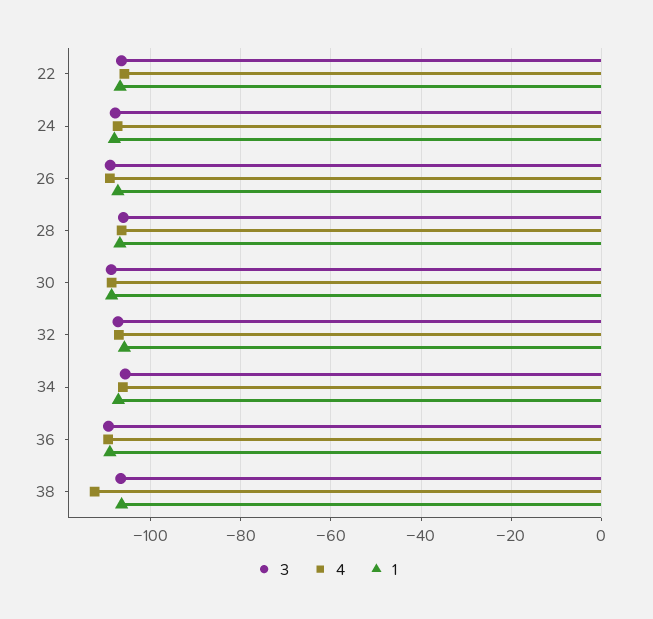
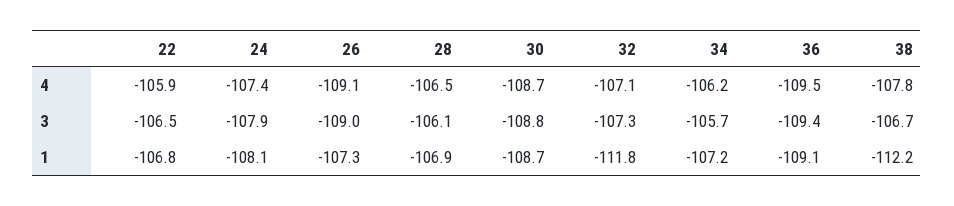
1, 32: -106 -> -111.8
4, 38: -112 -> -107.8
1, 38: -106 -> -112.2

